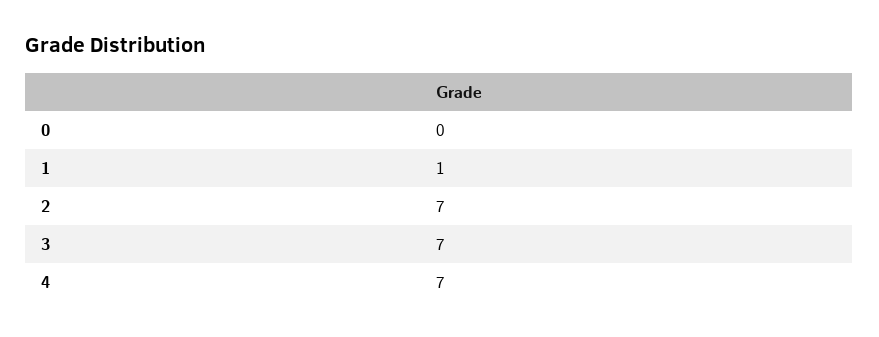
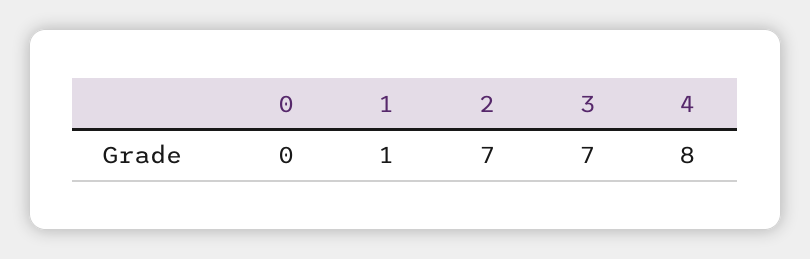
4: 7 -> 8

